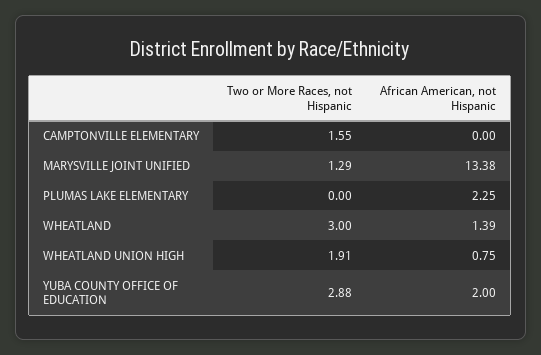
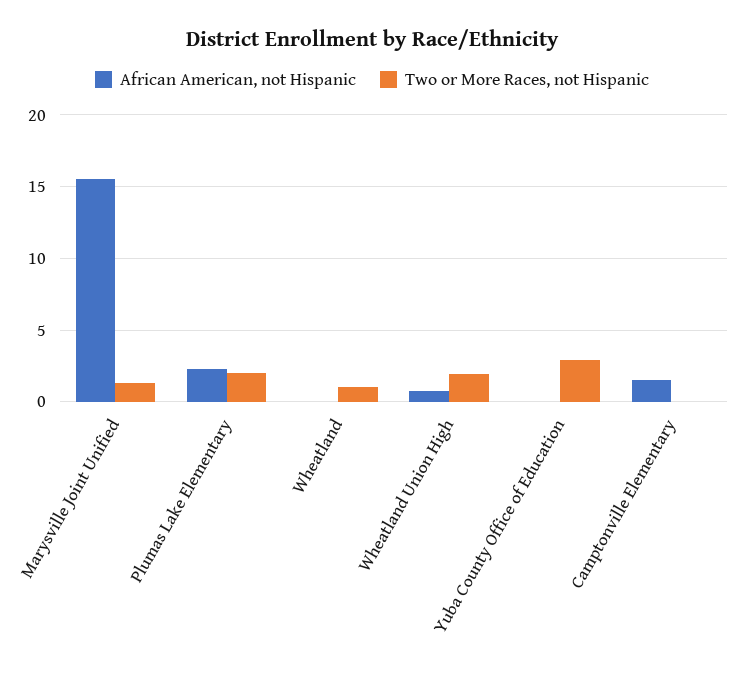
Two or More Races, not Hispanic, CAMPTONVILLE ELEMENTARY: 1.55 -> 0
African American, not Hispanic, CAMPTONVILLE ELEMENTARY: 0 -> 1.5
African American, not Hispanic, MARYSVILLE JOINT UNIFIED: 13.38 -> 15.5
Two or More Races, not Hispanic, PLUMAS LAKE ELEMENTARY: 0 -> 2
Two or More Races, not Hispanic, WHEATLAND: 3 -> 1
African American, not Hispanic, WHEATLAND: 1.39 -> 0
African American, not Hispanic, YUBA COUNTY OFFICE OF EDUCATION: 2 -> 0

